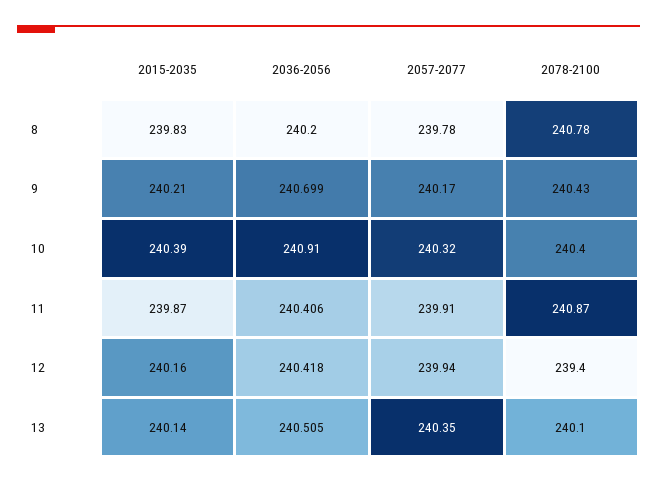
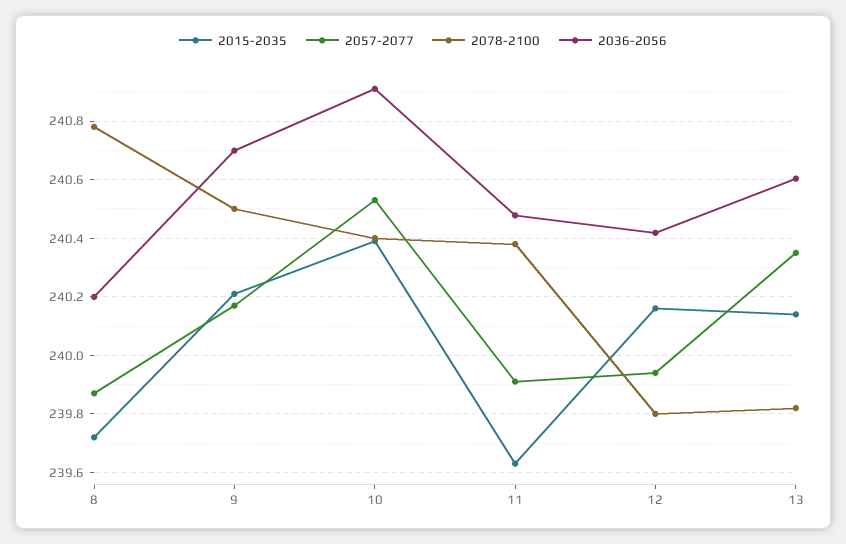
2015-2035, 8: 239.83 -> 239.725
2057-2077, 8: 239.78 -> 239.875
2078-2100, 9: 240.43 -> 240.5
2057-2077, 10: 240.32 -> 240.525
2015-2035, 11: 239.87 -> 239.625
2036-2056, 11: 240.406 -> 240.475
2078-2100, 11: 240.87 -> 240.375
2078-2100, 12: 239.4 -> 239.8
2036-2056, 13: 240.505 -> 240.6
2078-2100, 13: 240.1 -> 239.825

